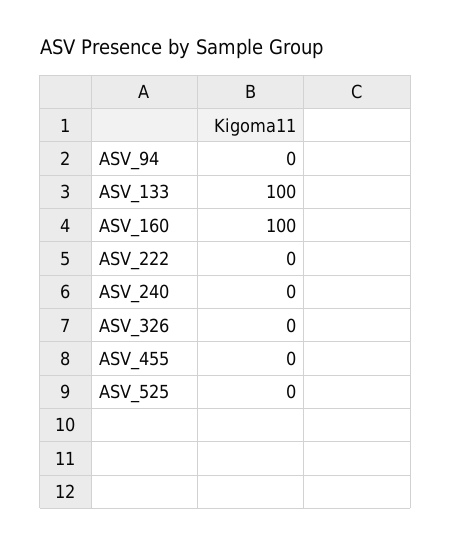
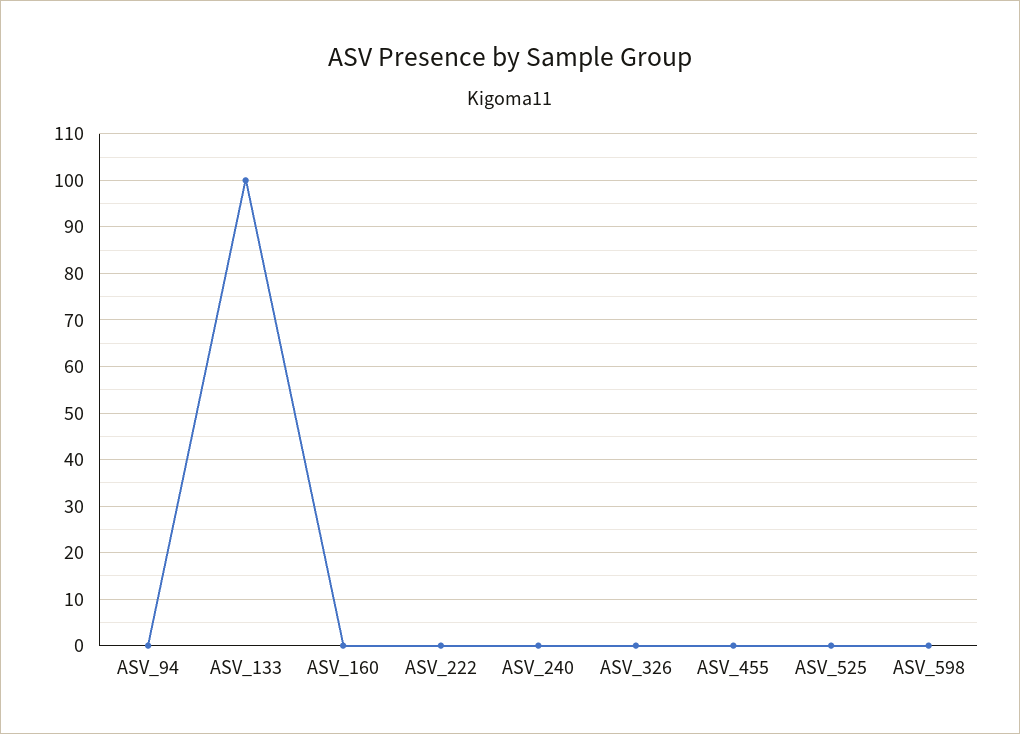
ASV_160: 100 -> 0
ASV_598: none -> 0

